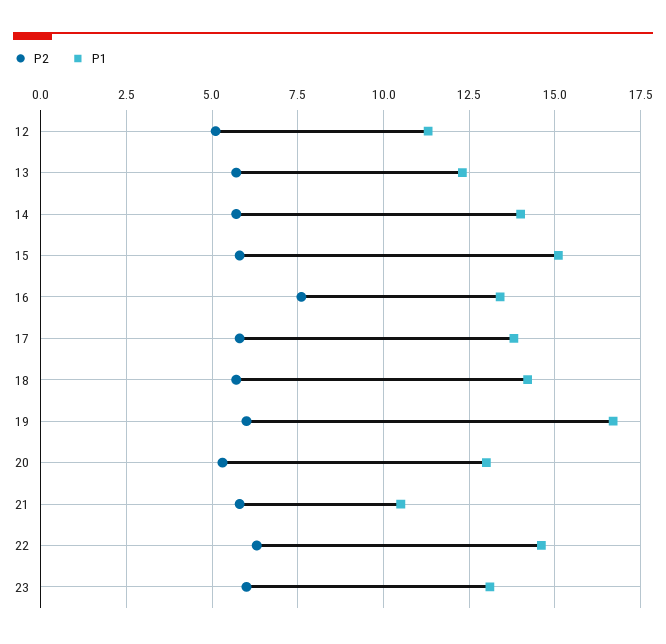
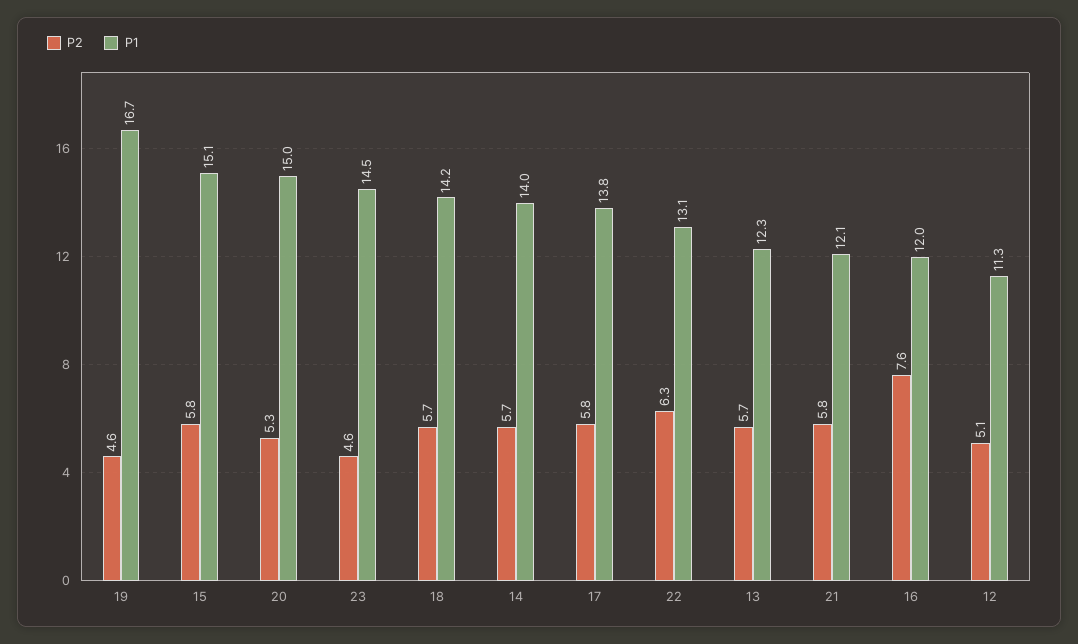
P1, 16: 13.5 -> 12
P2, 19: 6 -> 4.6
P1, 20: 13 -> 15
P1, 21: 10.5 -> 12.1
P1, 22: 14.5 -> 13.1
P2, 23: 6 -> 4.6
P1, 23: 13 -> 14.5

